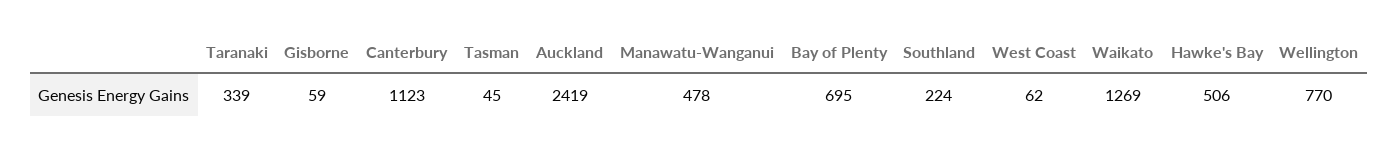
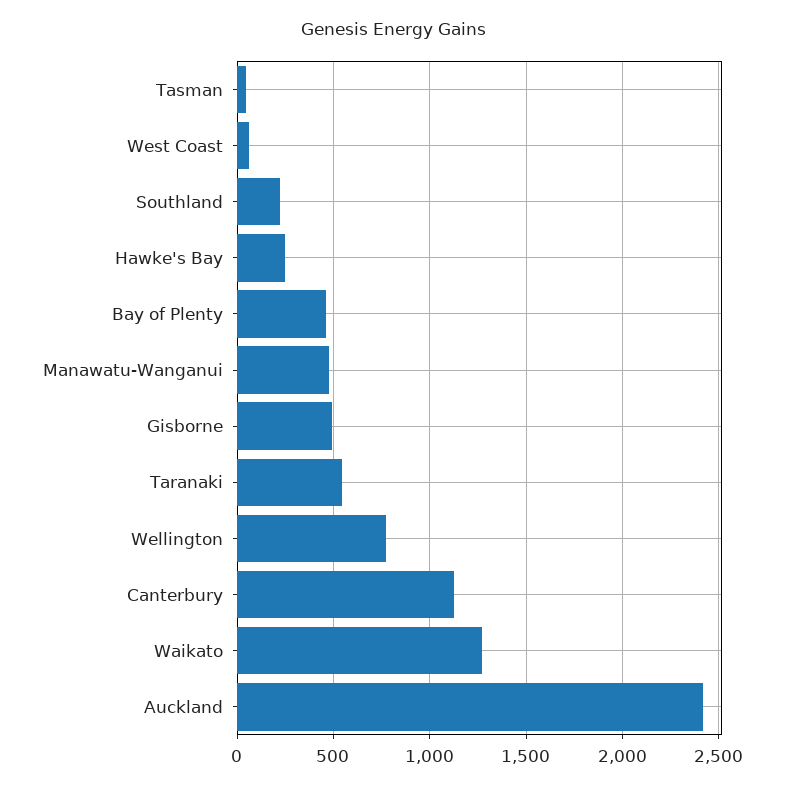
Taranaki: 339 -> 550
Gisborne: 59 -> 500
Bay of Plenty: 695 -> 450
Hawke's Bay: 506 -> 250

